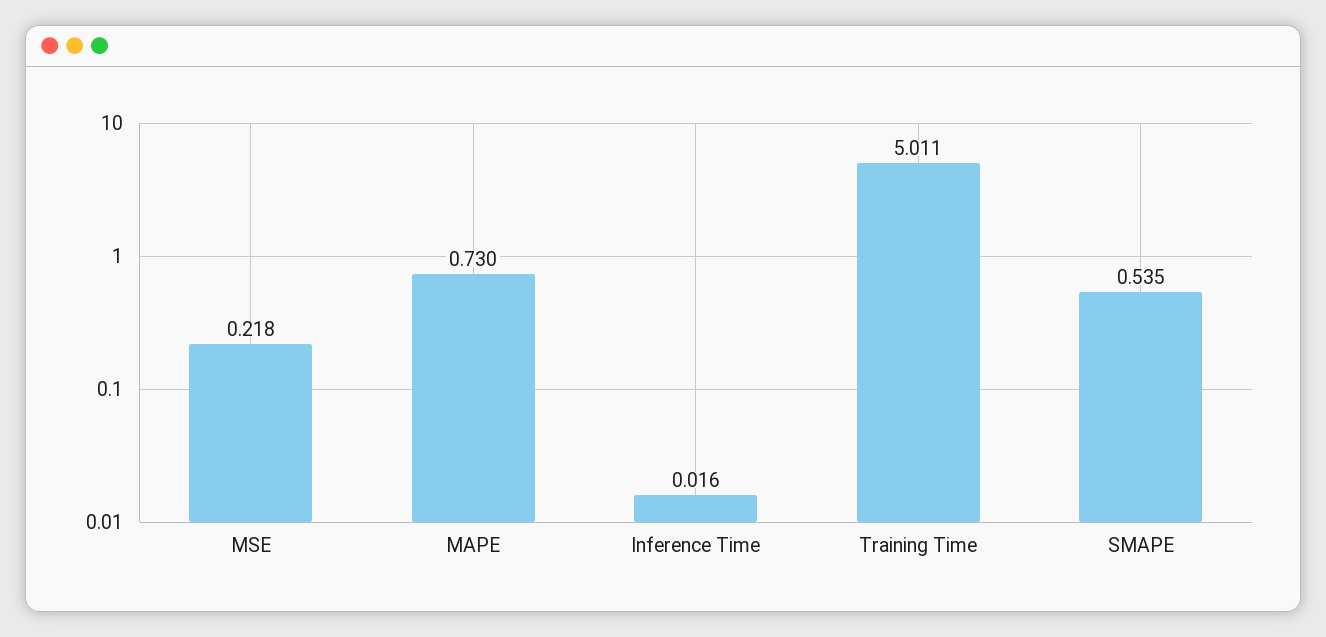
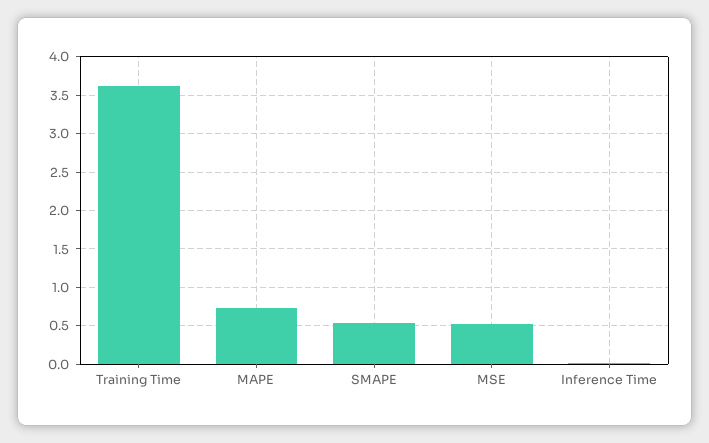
MSE: 0.218 -> 0.5
Training Time: 5.011 -> 3.6

